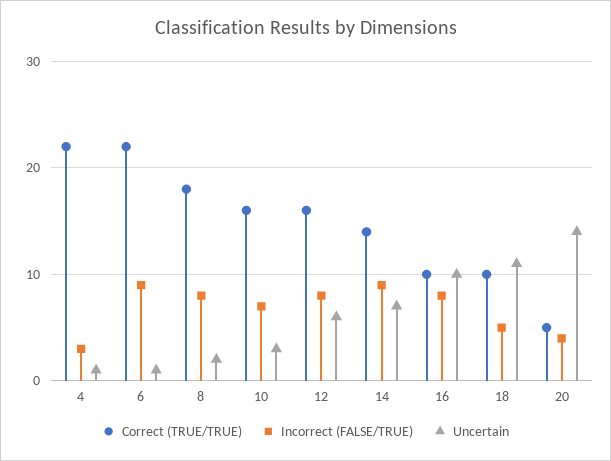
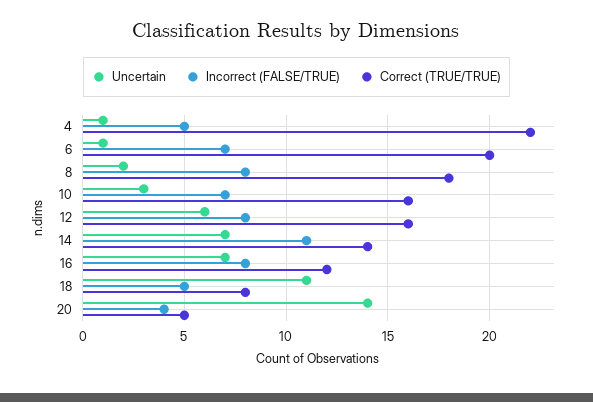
Incorrect (FALSE/TRUE), 4: 3 -> 5
Correct (TRUE/TRUE), 6: 22 -> 20
Incorrect (FALSE/TRUE), 6: 9 -> 7
Incorrect (FALSE/TRUE), 14: 9 -> 11
Correct (TRUE/TRUE), 16: 10 -> 12
Uncertain, 16: 10 -> 7
Correct (TRUE/TRUE), 18: 10 -> 8

